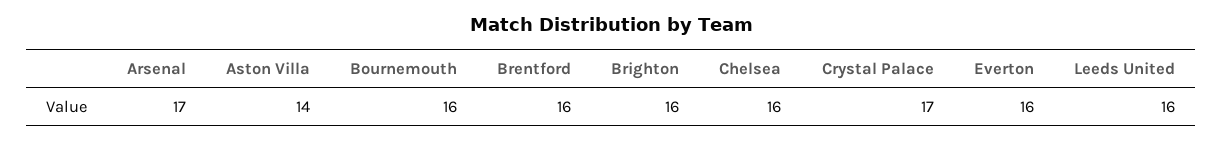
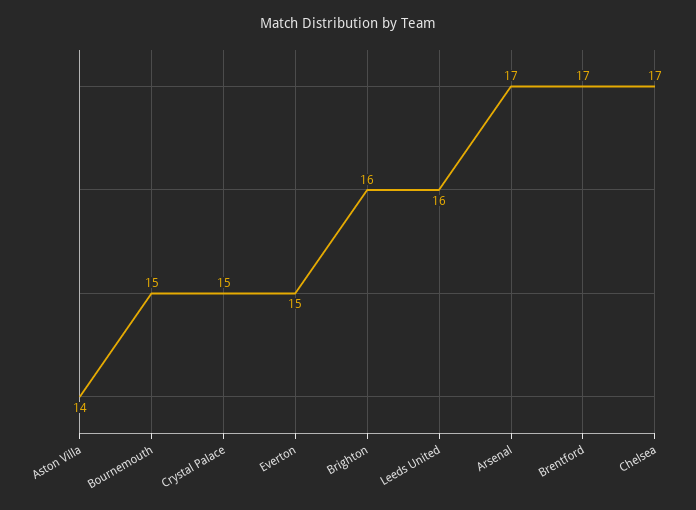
Bournemouth: 16 -> 15
Brentford: 16 -> 17
Chelsea: 16 -> 17
Crystal Palace: 17 -> 15
Everton: 16 -> 15

